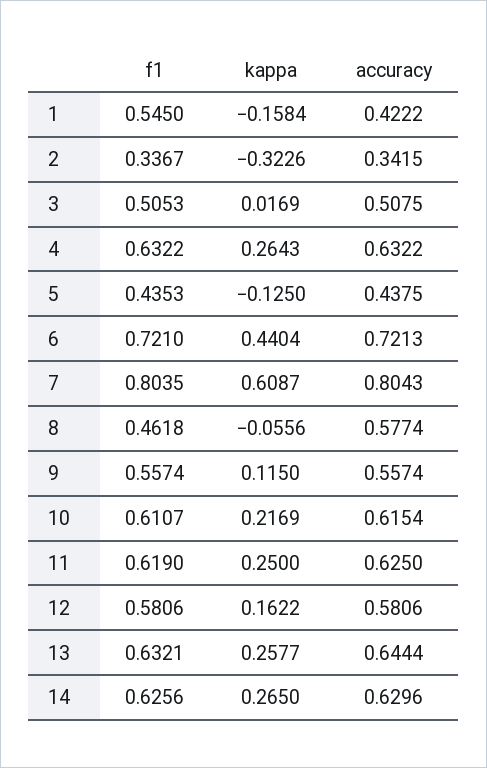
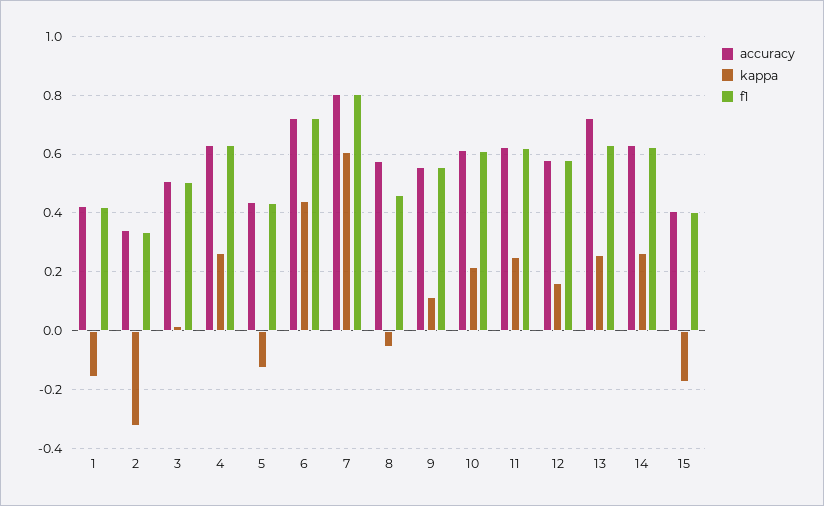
f1, 1: 0.545 -> 0.425
accuracy, 13: 0.6444 -> 0.725
accuracy, 15: none -> 0.4
kappa, 15: none -> -0.175
f1, 15: none -> 0.4

